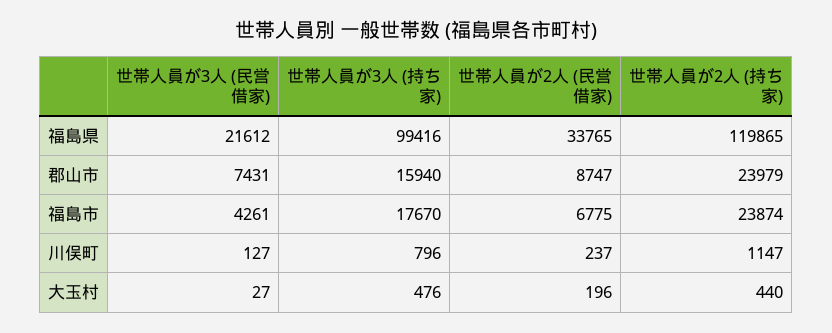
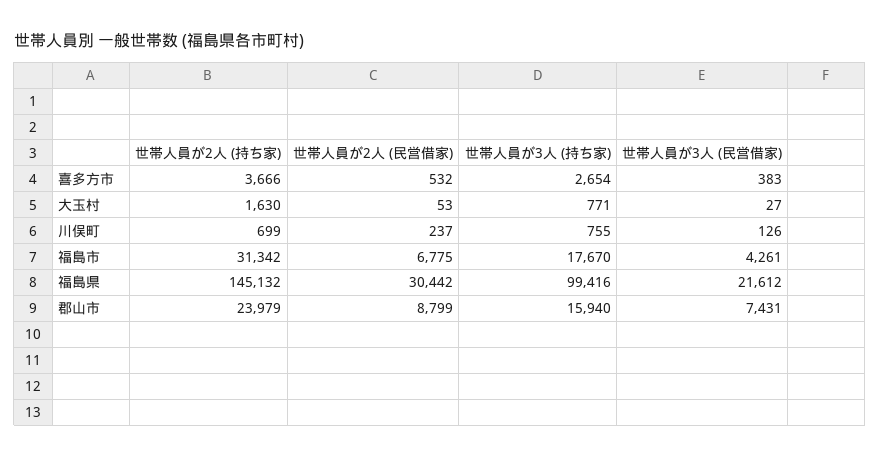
世帯人員が2人 (民営借家), 福島県: 33765 -> 30442
世帯人員が2人 (持ち家), 福島県: 119865 -> 145132
世帯人員が2人 (民営借家), 郡山市: 8747 -> 8799
世帯人員が2人 (持ち家), 福島市: 23874 -> 31342
世帯人員が3人 (民営借家), 川俣町: 127 -> 126
世帯人員が3人 (持ち家), 川俣町: 796 -> 755
世帯人員が2人 (持ち家), 川俣町: 1147 -> 699
世帯人員が3人 (持ち家), 大玉村: 476 -> 771
世帯人員が2人 (民営借家), 大玉村: 196 -> 53
世帯人員が2人 (持ち家), 大玉村: 440 -> 1630
世帯人員が2人 (持ち家), 喜多方市: none -> 3666
世帯人員が2人 (民営借家), 喜多方市: none -> 532
世帯人員が3人 (持ち家), 喜多方市: none -> 2654
世帯人員が3人 (民営借家), 喜多方市: none -> 383

